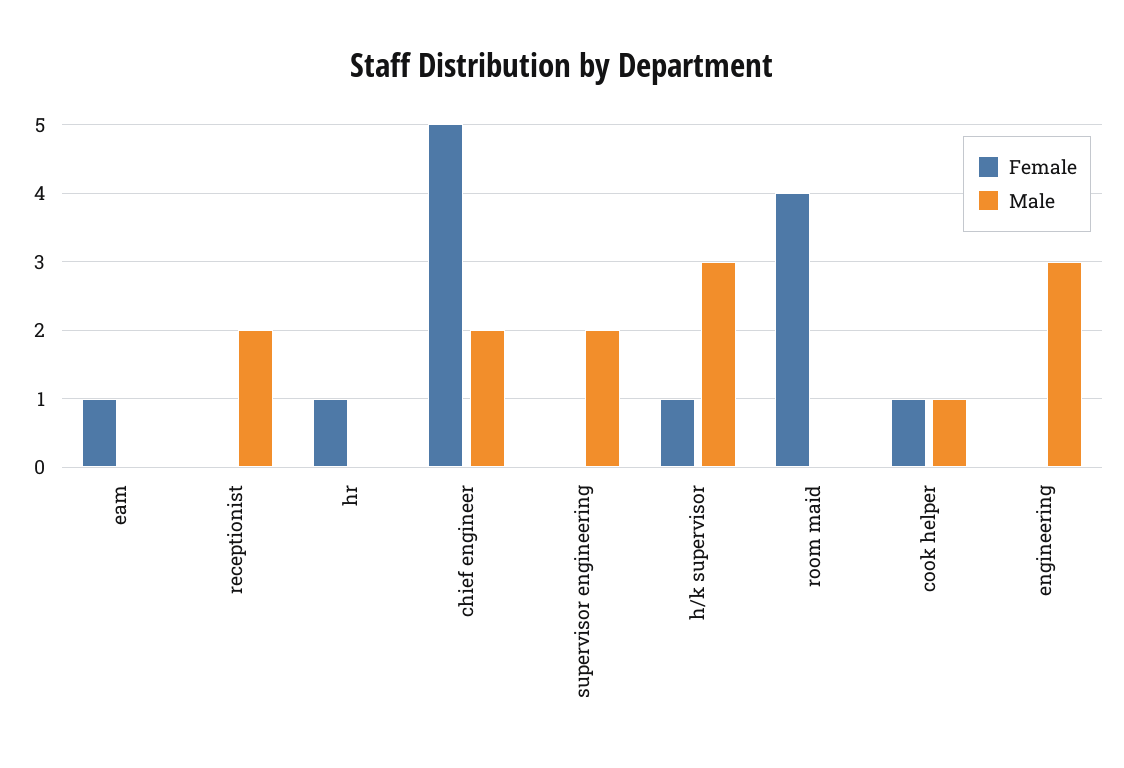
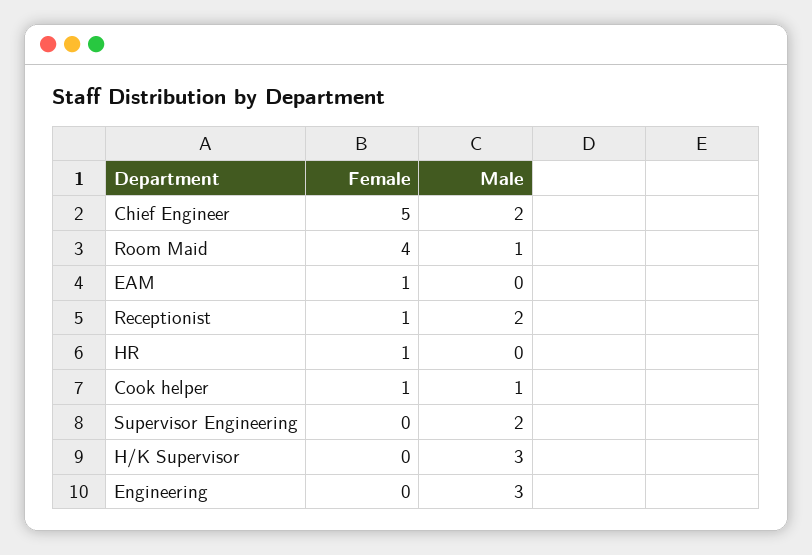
Female, receptionist: 0 -> 1
Female, h/k supervisor: 1 -> 0
Male, room maid: 0 -> 1

